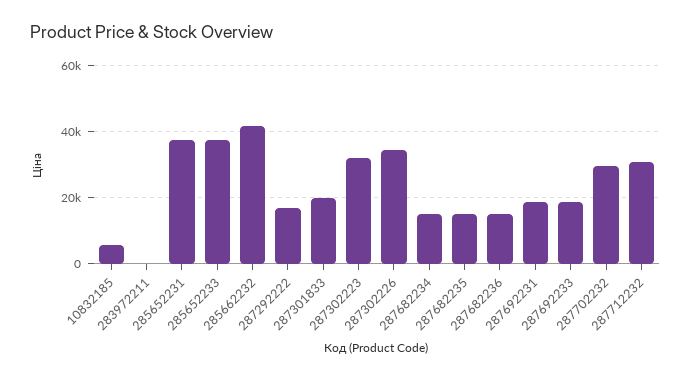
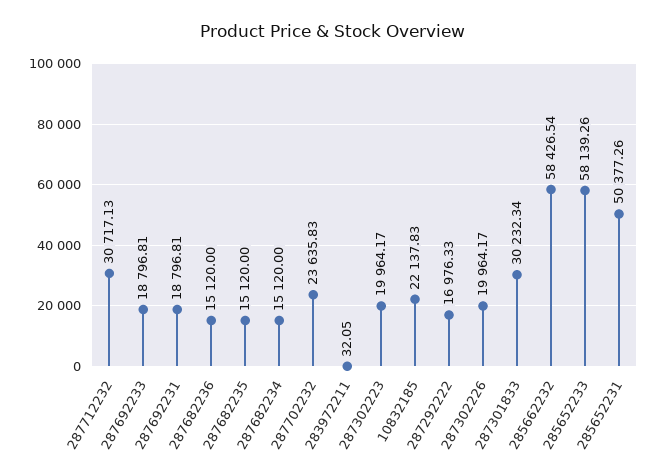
10832185: 6000 -> 22137.83
285652231: 38000 -> 50377.26
285652233: 38000 -> 58139.26
285662232: 42000 -> 58426.54
287301833: 20000 -> 30232.34
287302223: 32000 -> 19964.17
287302226: 34000 -> 19964.17
287702232: 30000 -> 23635.83

